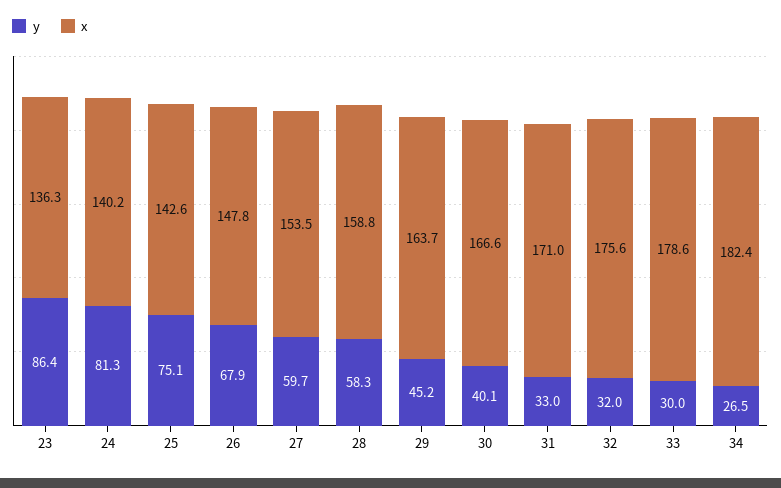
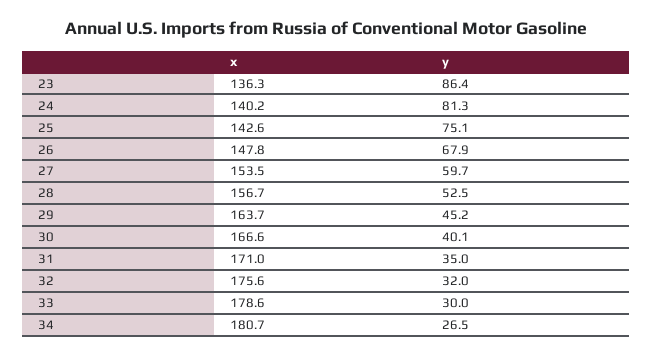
y, 28: 58.3 -> 52.5
x, 28: 158.8 -> 156.7
y, 31: 33 -> 35
x, 34: 182.4 -> 180.7

